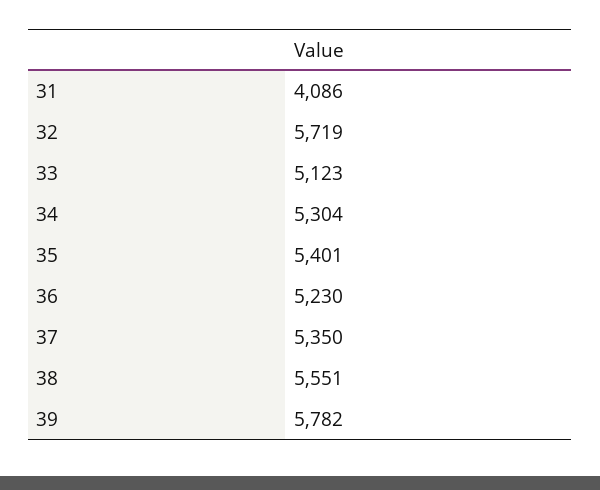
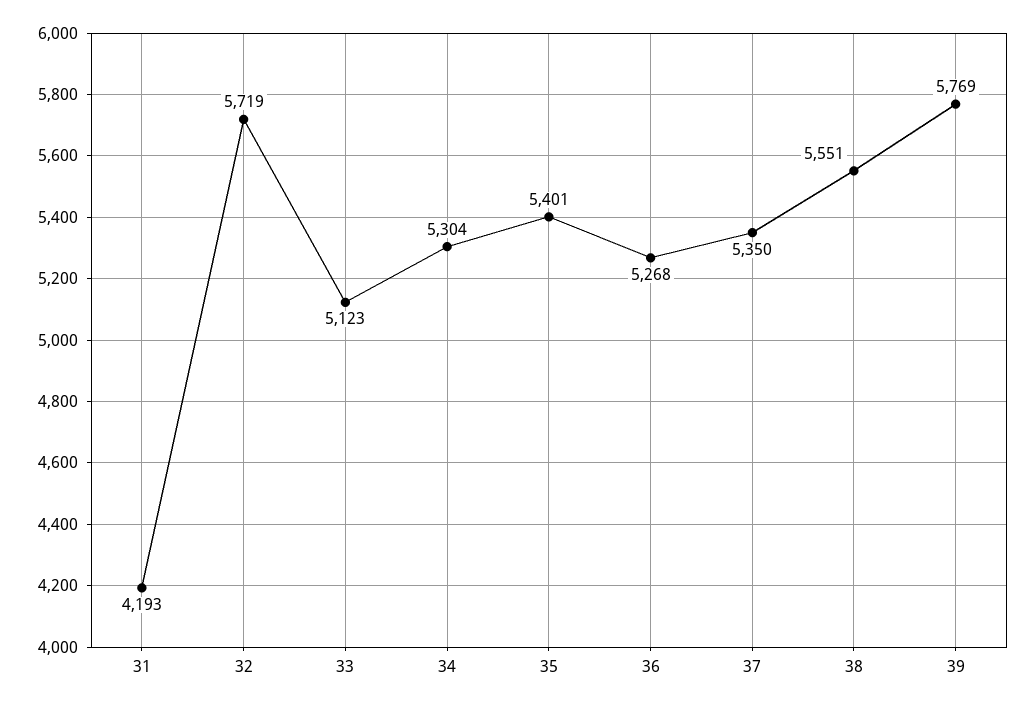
31: 4086 -> 4193
36: 5230 -> 5268
39: 5782 -> 5769

